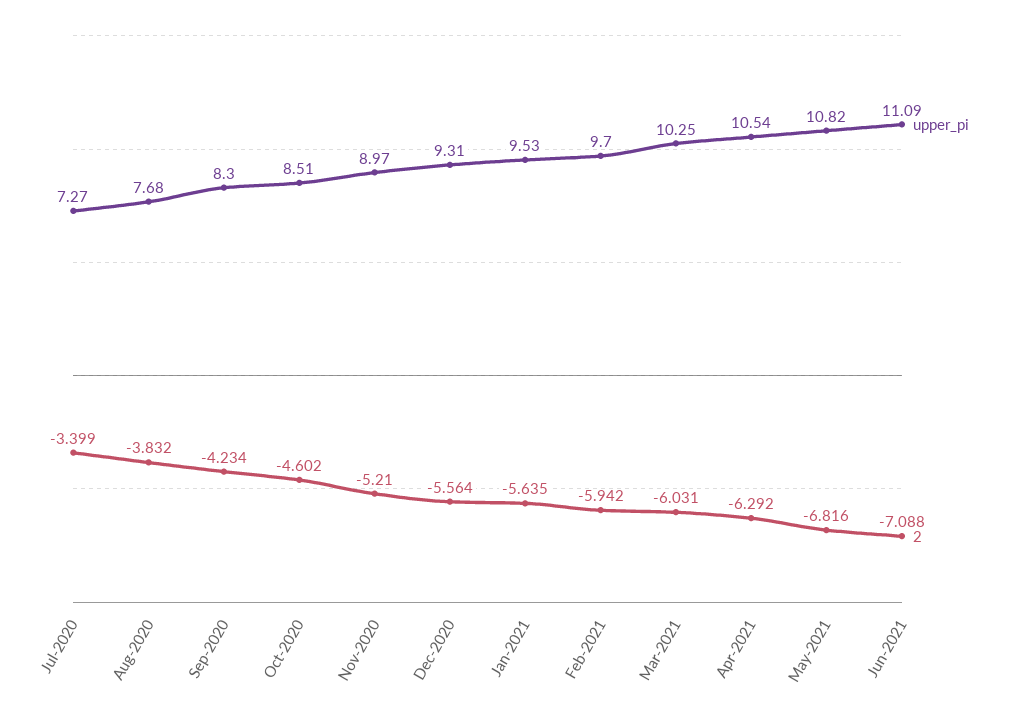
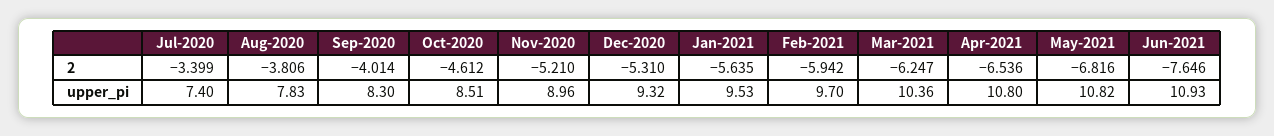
upper_pi, Jul-2020: 7.27 -> 7.4
upper_pi, Aug-2020: 7.68 -> 7.83
2, Aug-2020: -3.832 -> -3.806
2, Sep-2020: -4.234 -> -4.014
2, Oct-2020: -4.602 -> -4.612
upper_pi, Nov-2020: 8.97 -> 8.96
upper_pi, Dec-2020: 9.31 -> 9.32
2, Dec-2020: -5.564 -> -5.31
upper_pi, Mar-2021: 10.25 -> 10.36
2, Mar-2021: -6.031 -> -6.247
upper_pi, Apr-2021: 10.54 -> 10.8
2, Apr-2021: -6.292 -> -6.536
upper_pi, Jun-2021: 11.09 -> 10.93
2, Jun-2021: -7.088 -> -7.646

